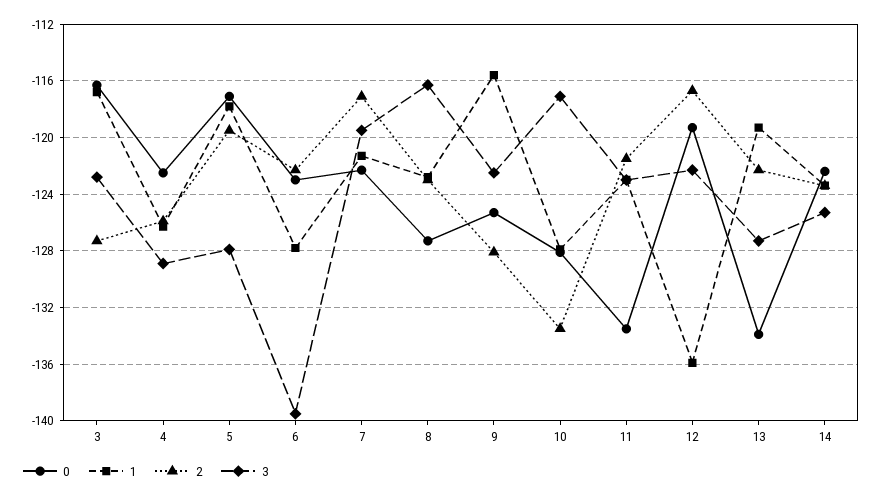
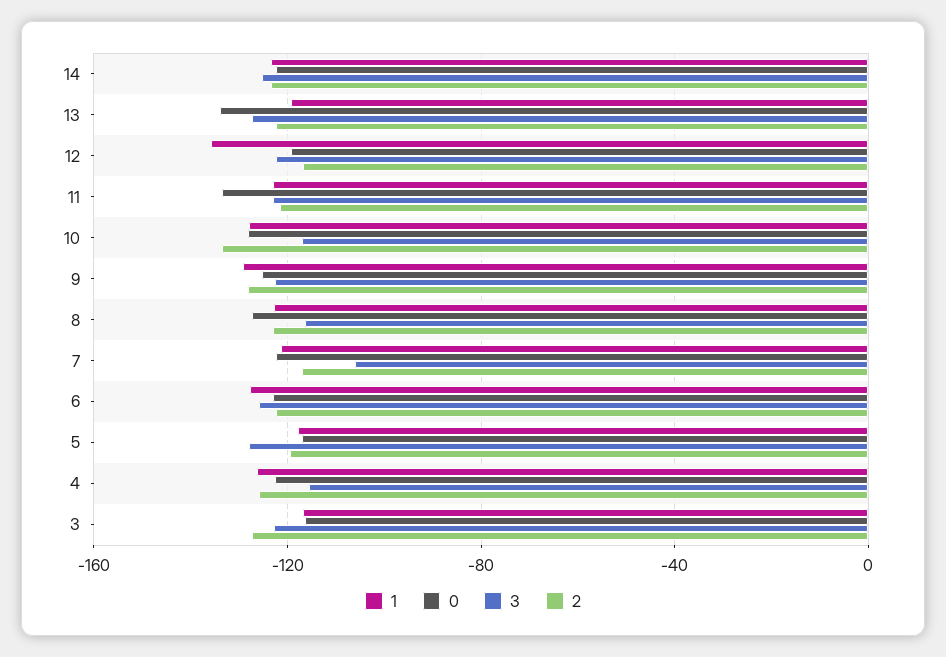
3, 4: -129 -> -115
3, 6: -139.5 -> -125
3, 7: -119.5 -> -105
1, 9: -115.5 -> -130

